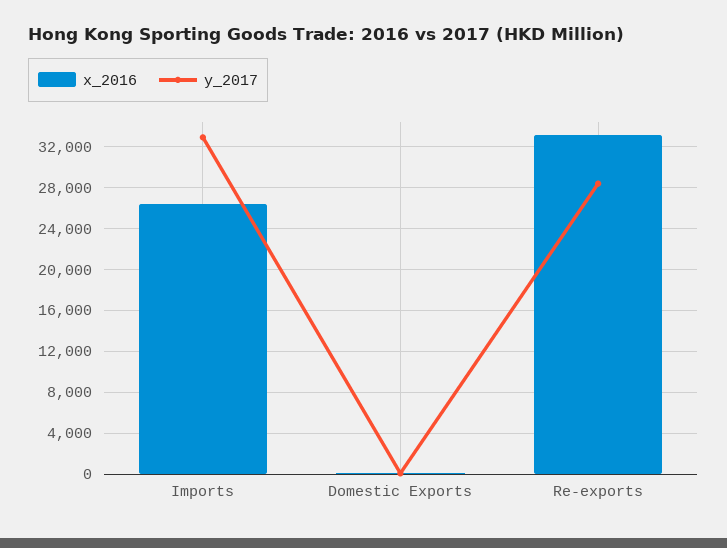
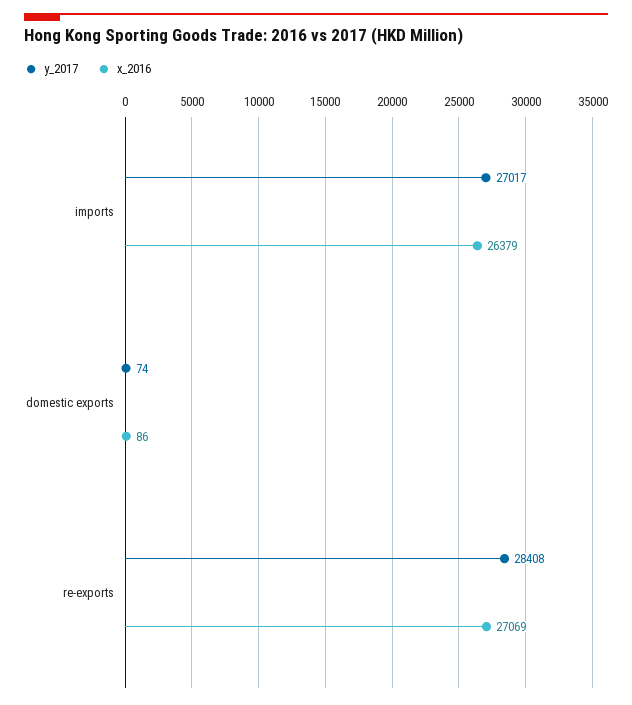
y_2017, Imports: 33000 -> 27017
x_2016, Re-exports: 33000 -> 27069

